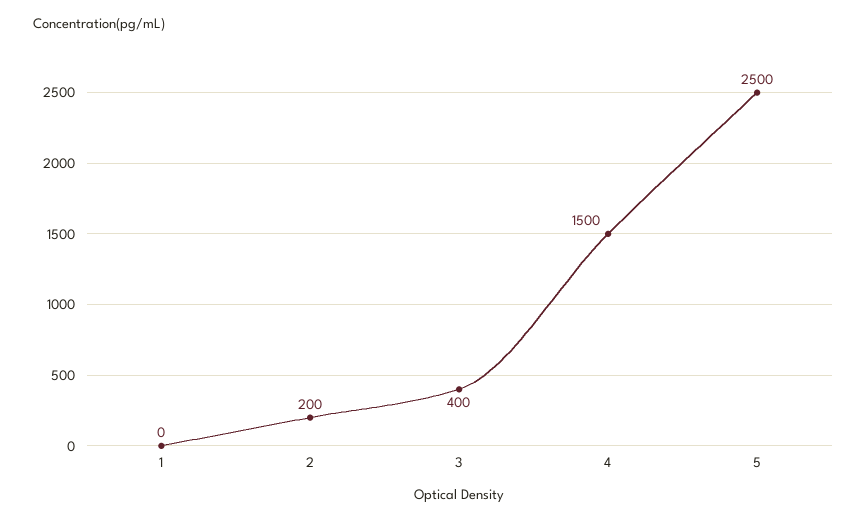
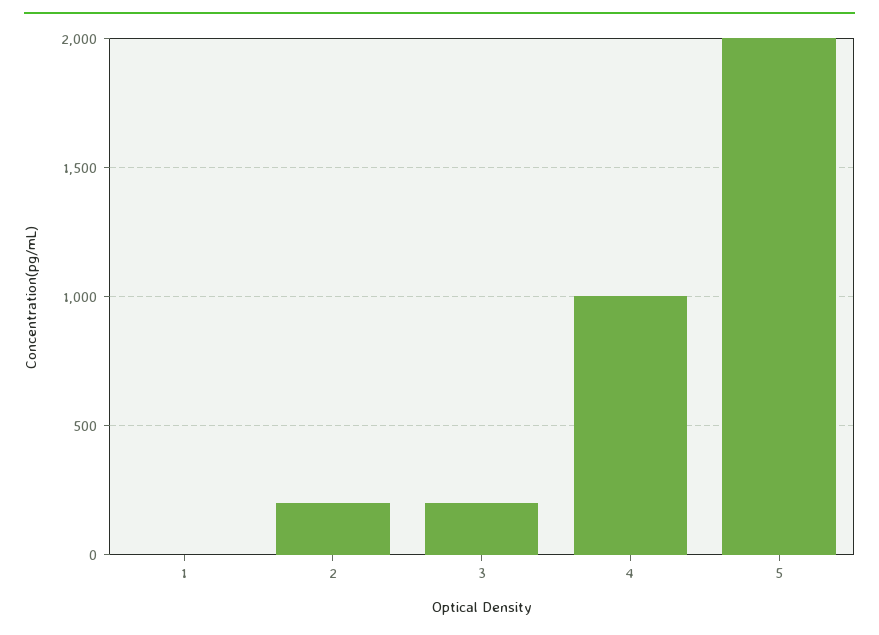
3: 400 -> 200
4: 1500 -> 1000
5: 2500 -> 2000

